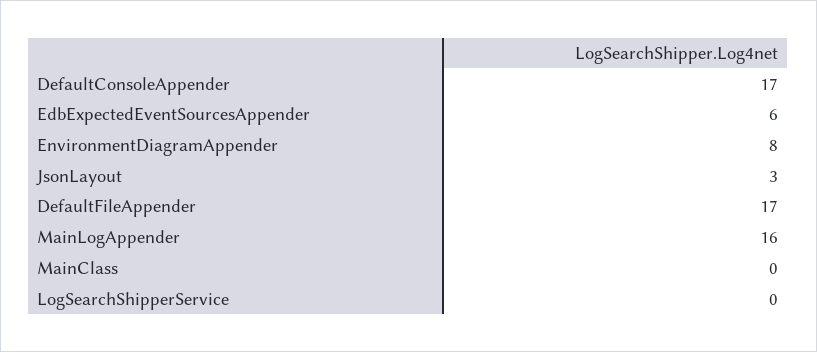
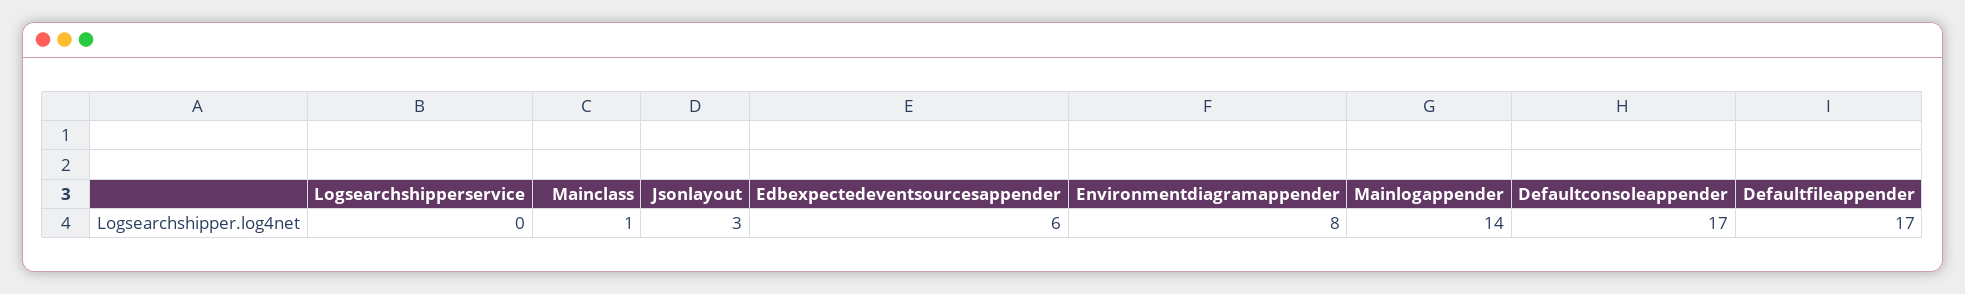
MainLogAppender: 16 -> 14
MainClass: 0 -> 1

